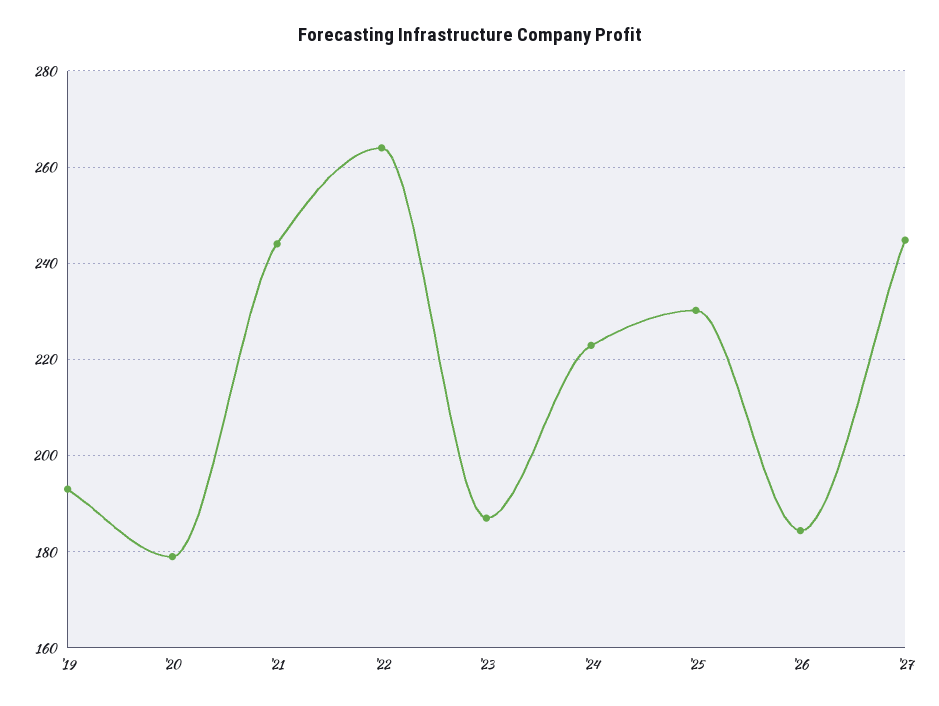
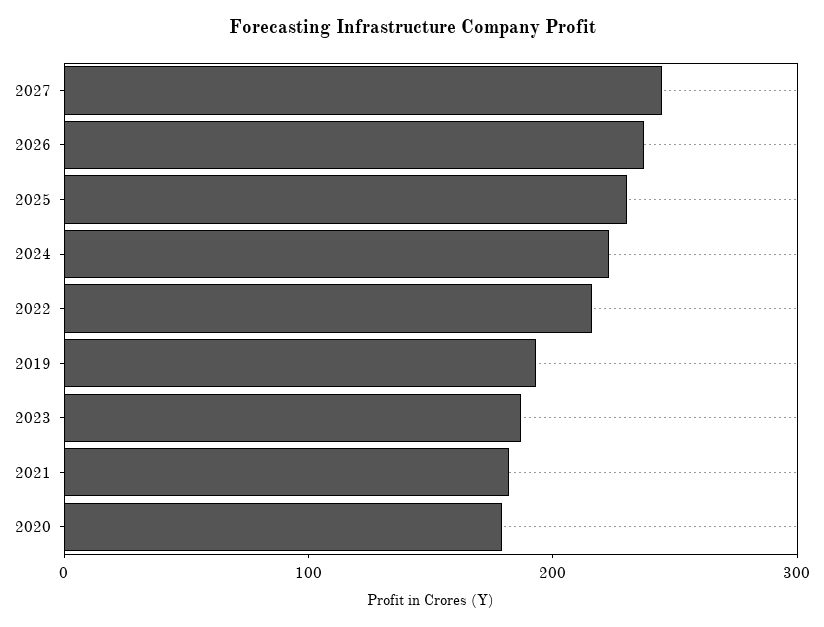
'21: 244 -> 180
'22: 264 -> 220
'26: 184 -> 240

